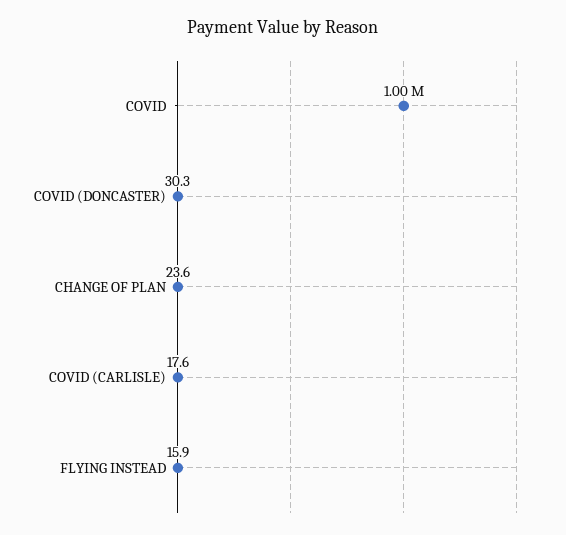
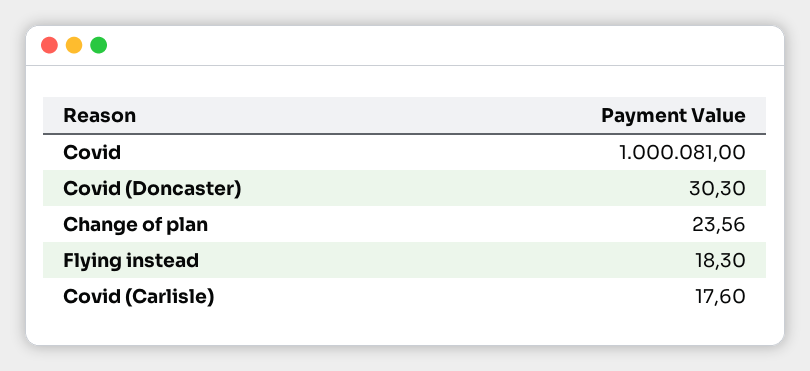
FLYING INSTEAD: 15.9 -> 18.3

